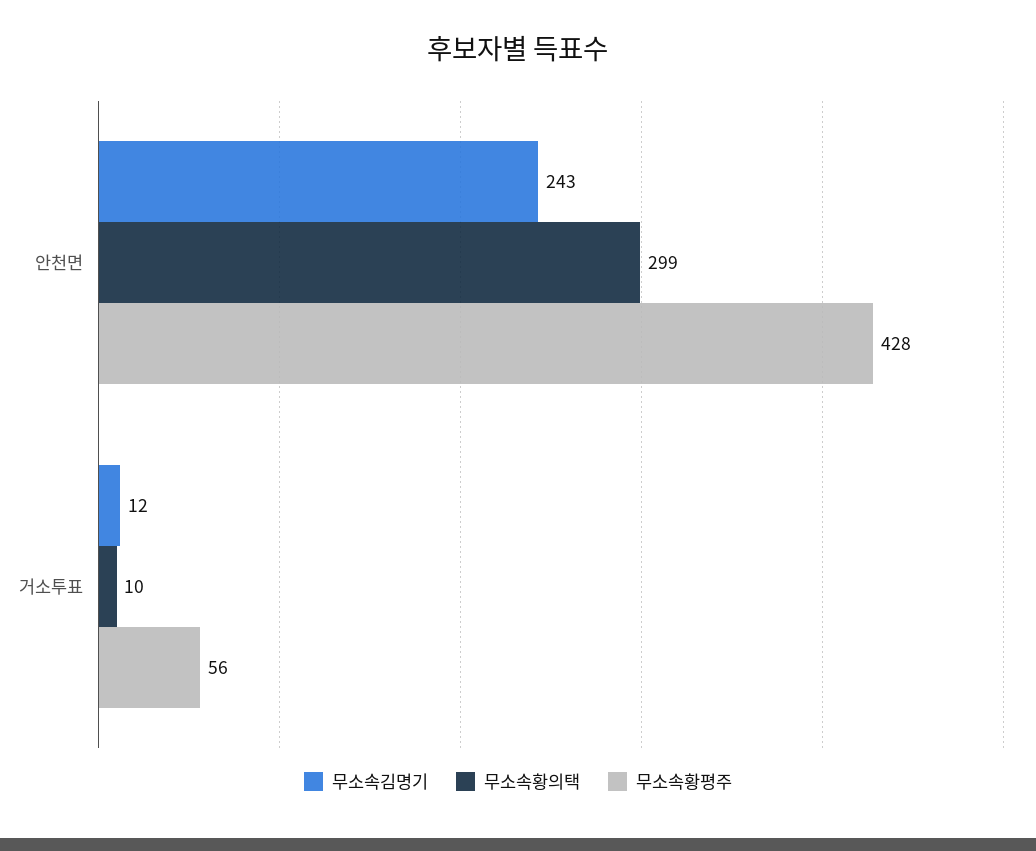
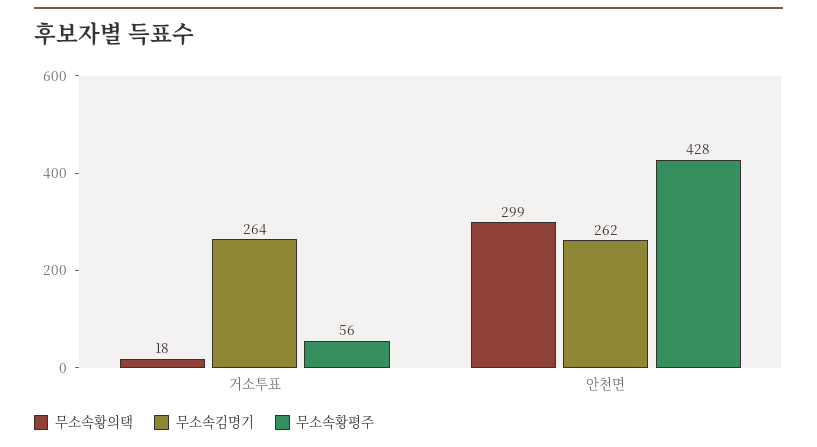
무소속김명기, 안천면: 243 -> 262
무소속김명기, 거소투표: 12 -> 264
무소속황의택, 거소투표: 10 -> 18

